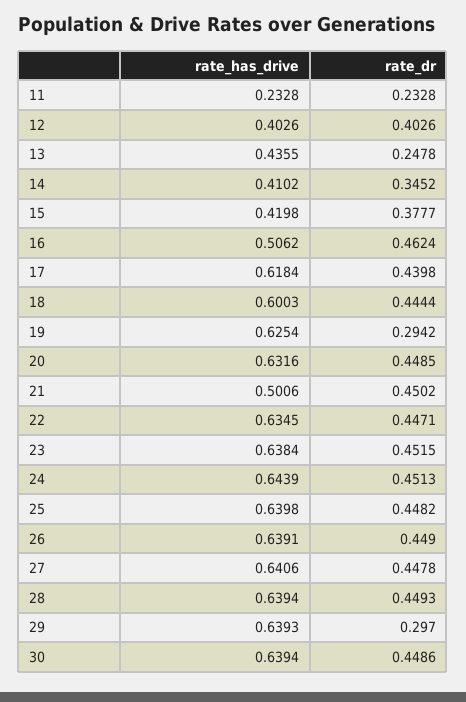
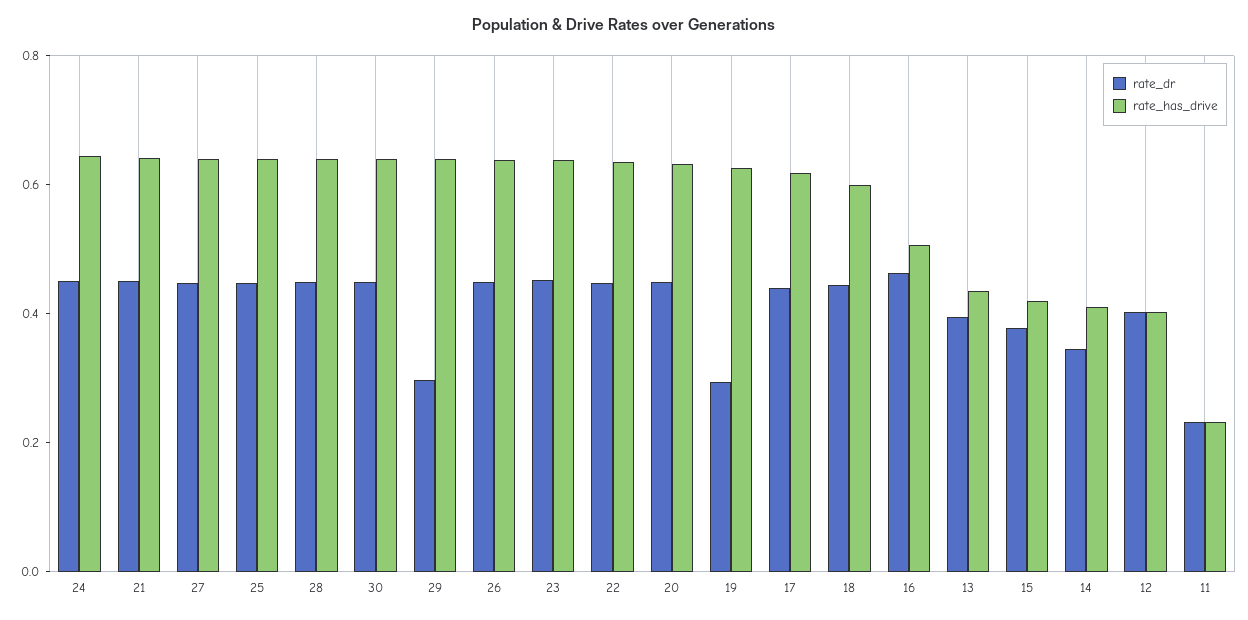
rate_dr, 13: 0.2478 -> 0.4
rate_has_drive, 21: 0.5006 -> 0.65

